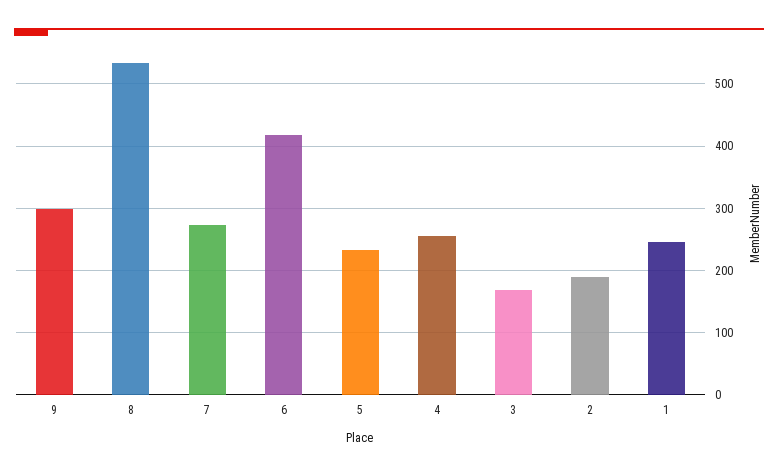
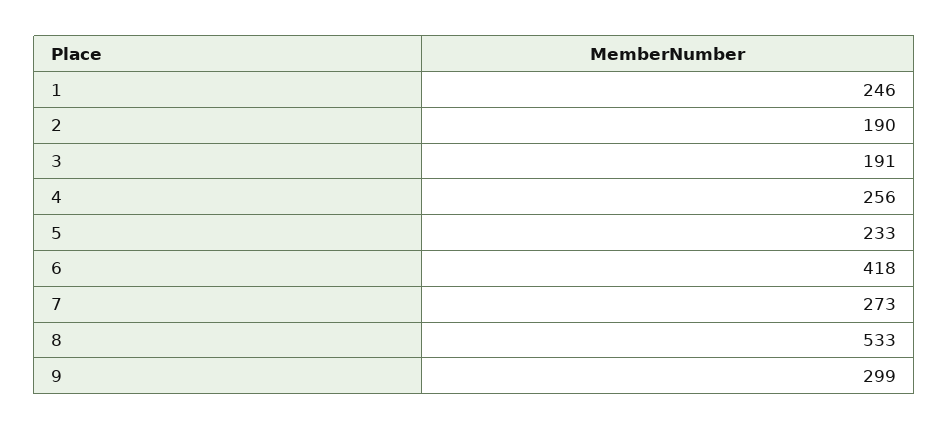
3: 170 -> 191

